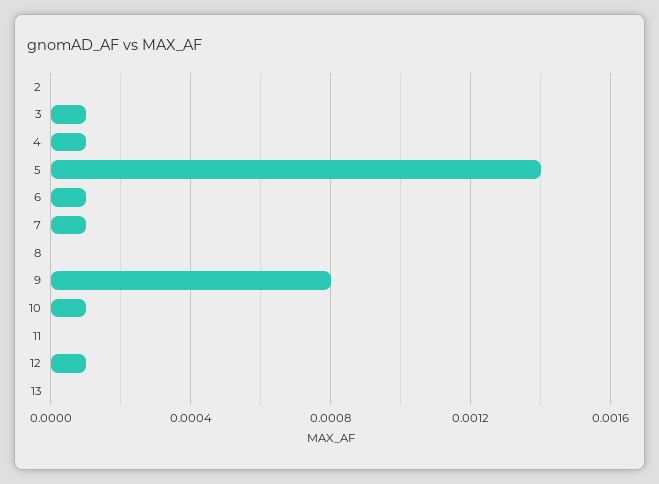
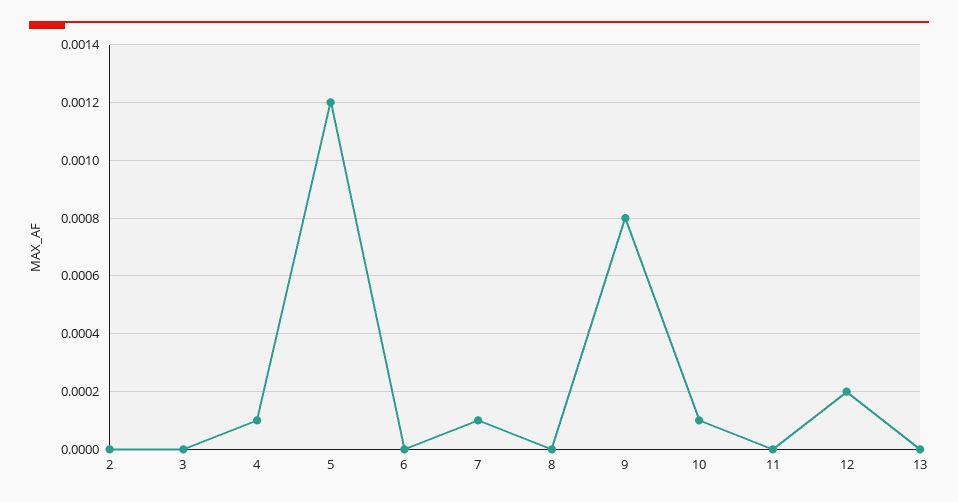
3: 0.0001 -> 0
5: 0.0014 -> 0.0012
6: 0.0001 -> 0
12: 0.0001 -> 0.0002

